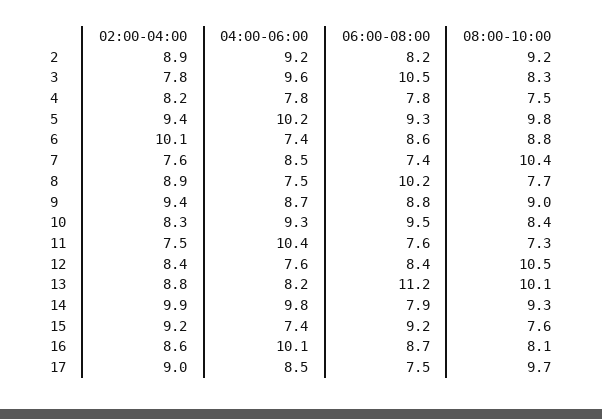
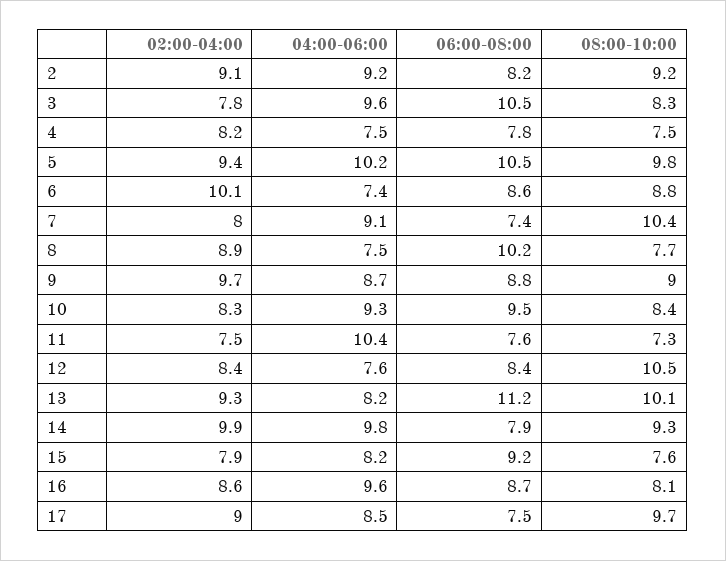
02:00-04:00, 2: 8.9 -> 9.1
04:00-06:00, 4: 7.8 -> 7.5
06:00-08:00, 5: 9.3 -> 10.5
02:00-04:00, 7: 7.6 -> 8
04:00-06:00, 7: 8.5 -> 9.1
02:00-04:00, 9: 9.4 -> 9.7
02:00-04:00, 13: 8.8 -> 9.3
02:00-04:00, 15: 9.2 -> 7.9
04:00-06:00, 15: 7.4 -> 8.2
04:00-06:00, 16: 10.1 -> 9.6

